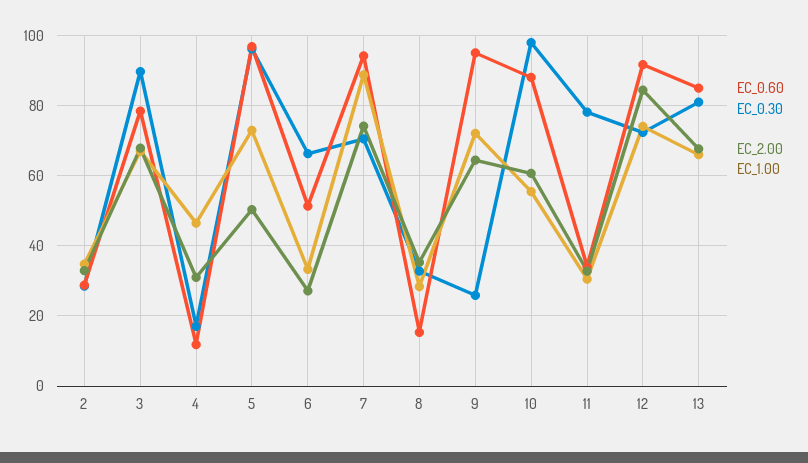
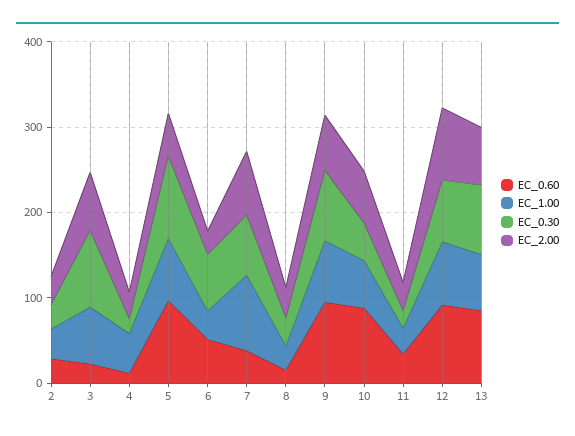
EC_0.60, 3: 78 -> 20
EC_0.60, 7: 94 -> 40
EC_0.30, 9: 26 -> 80
EC_0.30, 10: 98 -> 40
EC_0.30, 11: 78 -> 20

